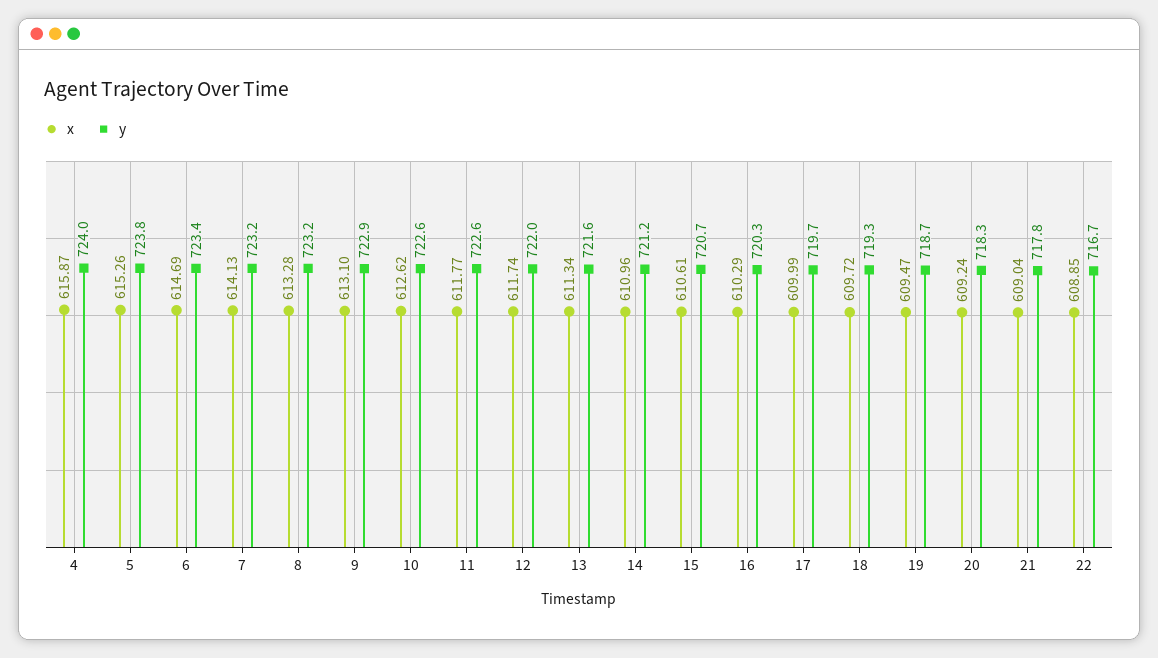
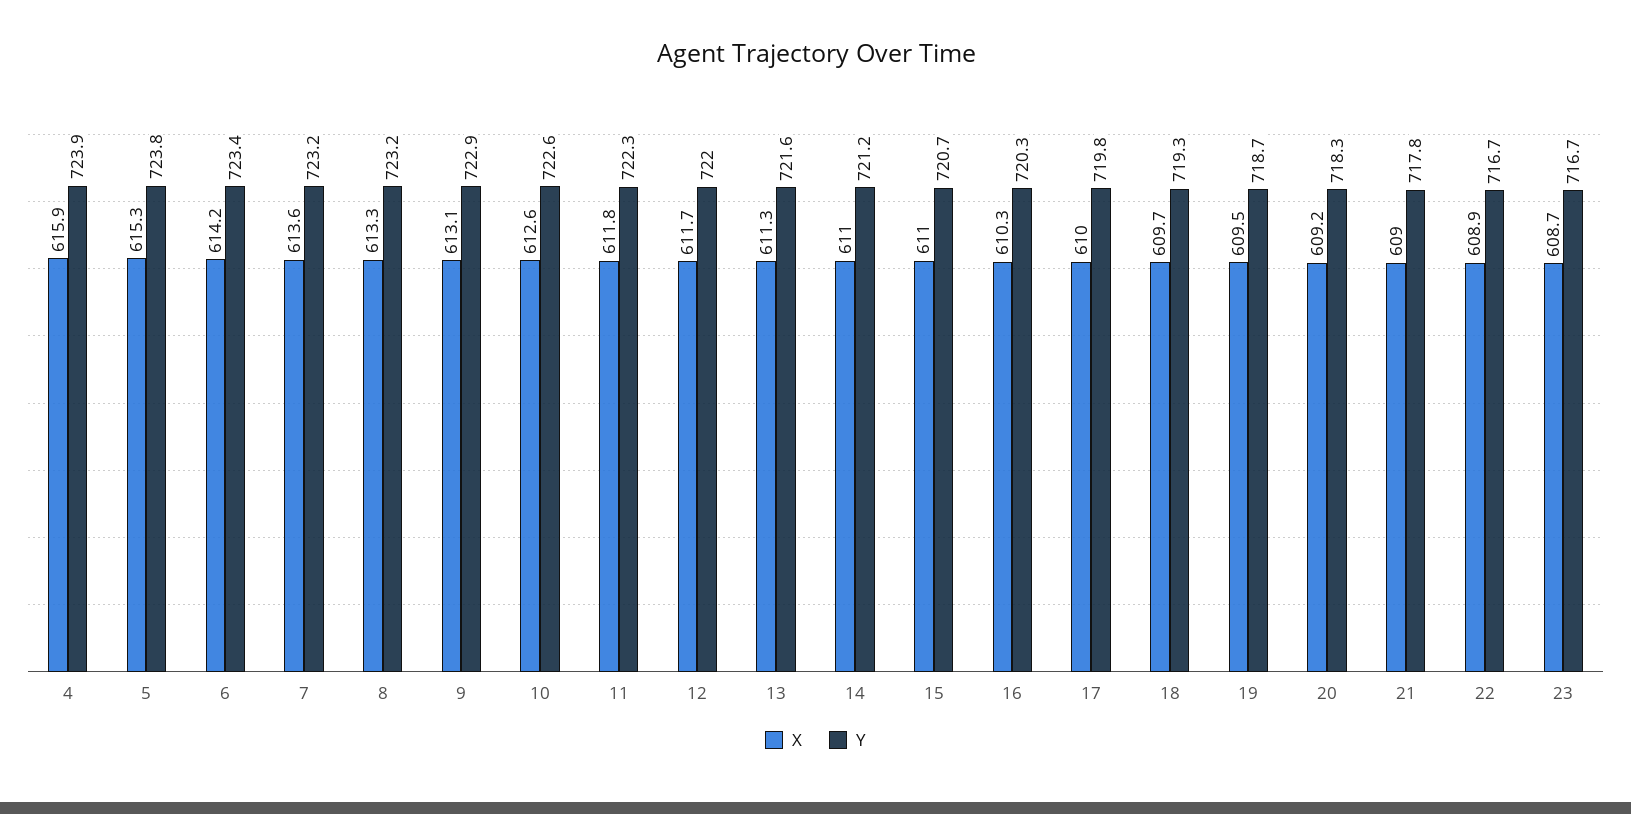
y, 4: 724 -> 723.9
x, 6: 614.69 -> 614.2
x, 7: 614.13 -> 613.6
y, 11: 722.6 -> 722.3
x, 15: 610.61 -> 611
y, 17: 719.7 -> 719.8
x, 23: none -> 608.7
y, 23: none -> 716.7

